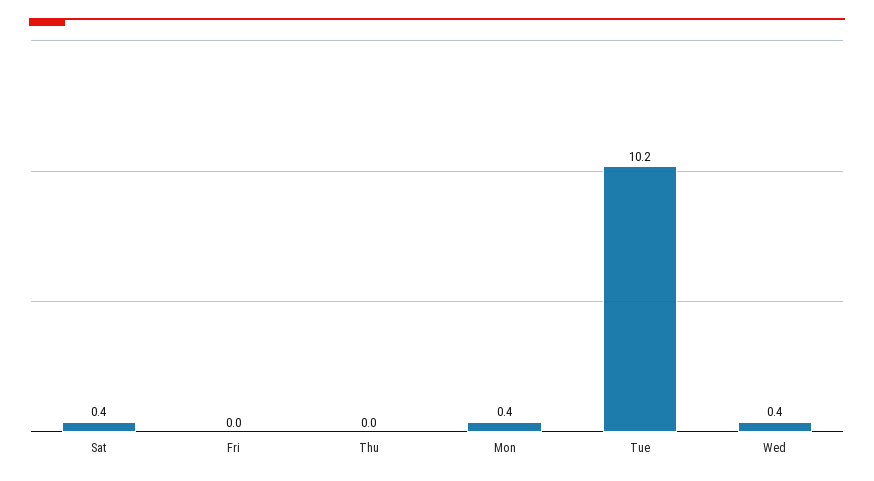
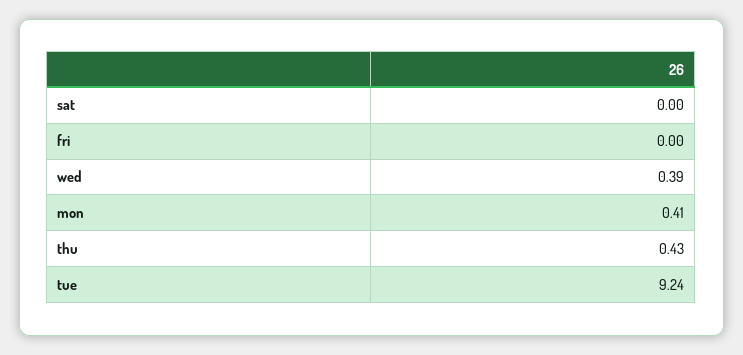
Sat: 0.4 -> 0
Thu: 0 -> 0.43
Tue: 10.2 -> 9.24

